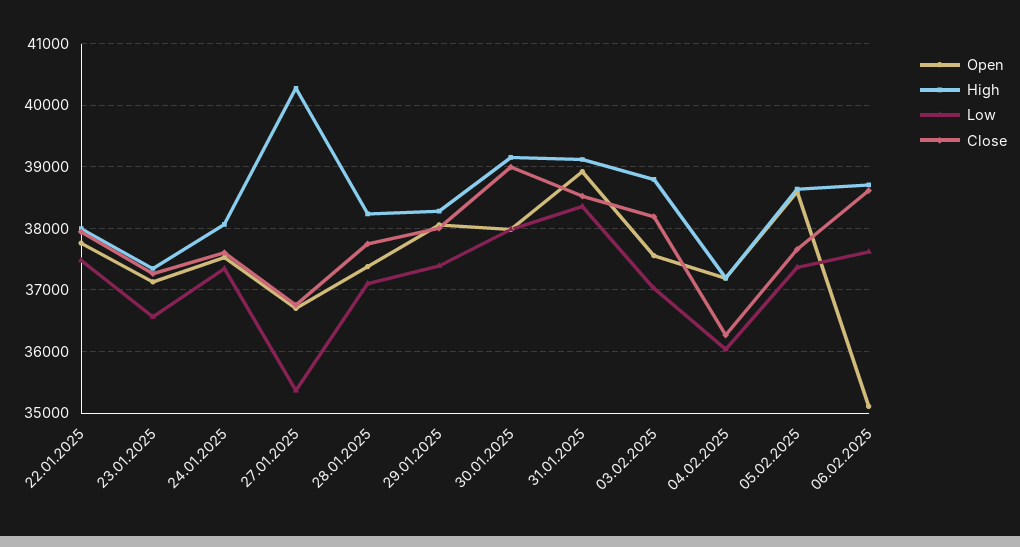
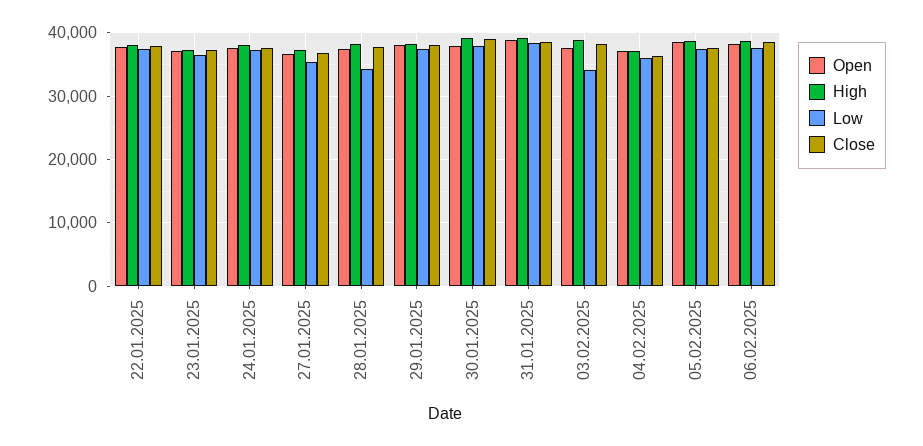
High, 27.01.2025: 40300 -> 37000
Low, 28.01.2025: 37100 -> 34000
Low, 03.02.2025: 37000 -> 34000
Open, 06.02.2025: 35100 -> 38000

